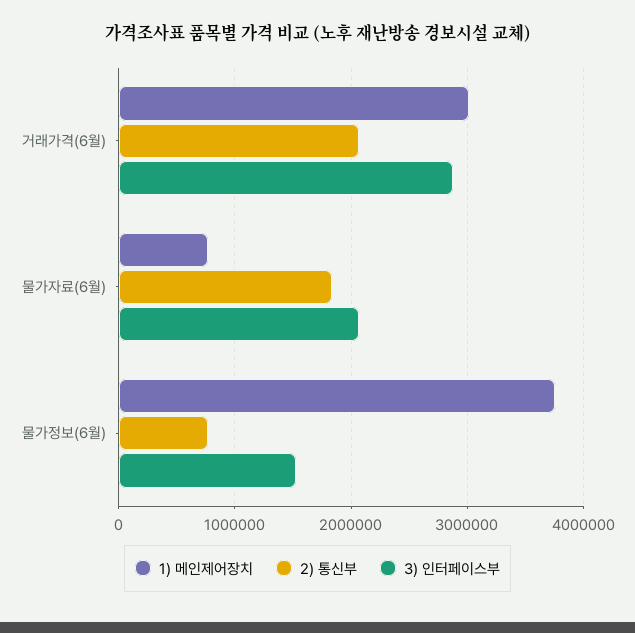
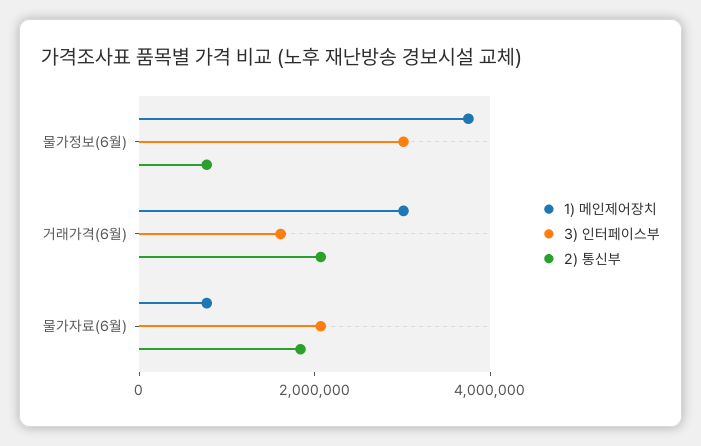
3) 인터페이스부, 거래가격(6월): 2900000 -> 1500000
3) 인터페이스부, 물가정보(6월): 1500000 -> 3000000

